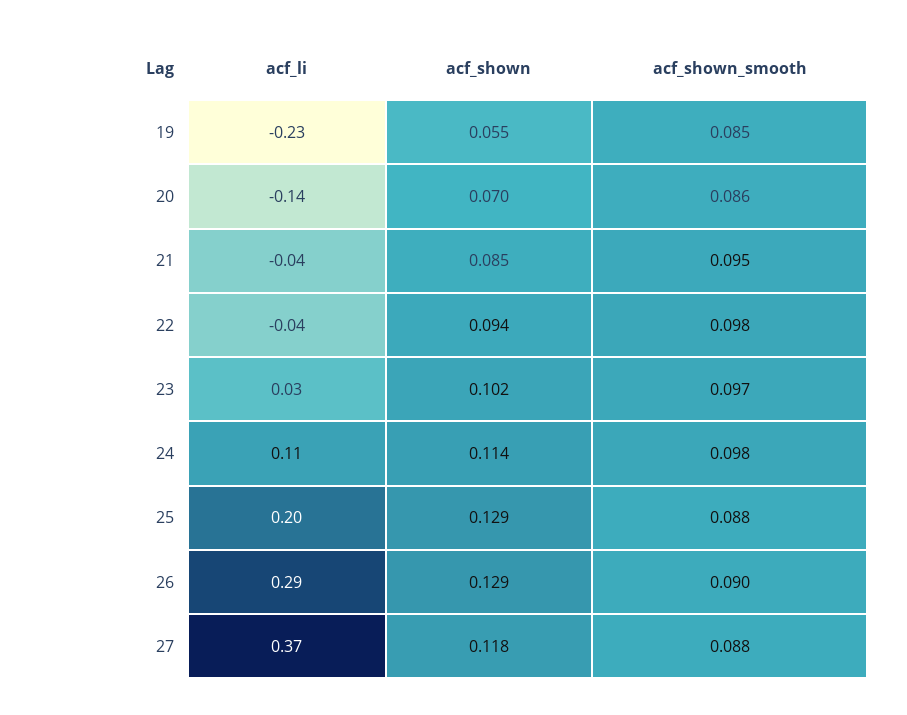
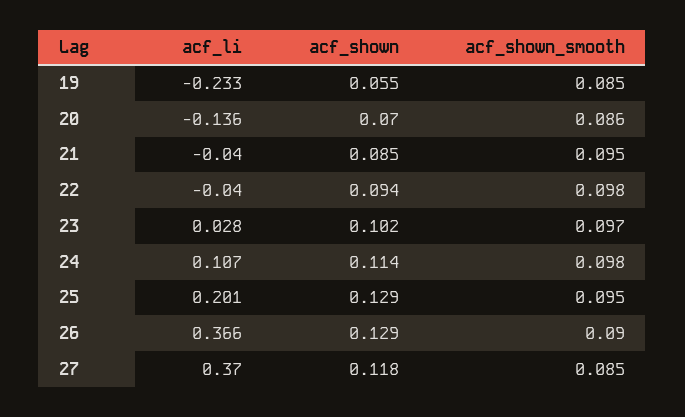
acf_shown_smooth, 25: 0.088 -> 0.095
acf_li, 26: 0.29 -> 0.366
acf_shown_smooth, 27: 0.088 -> 0.085

